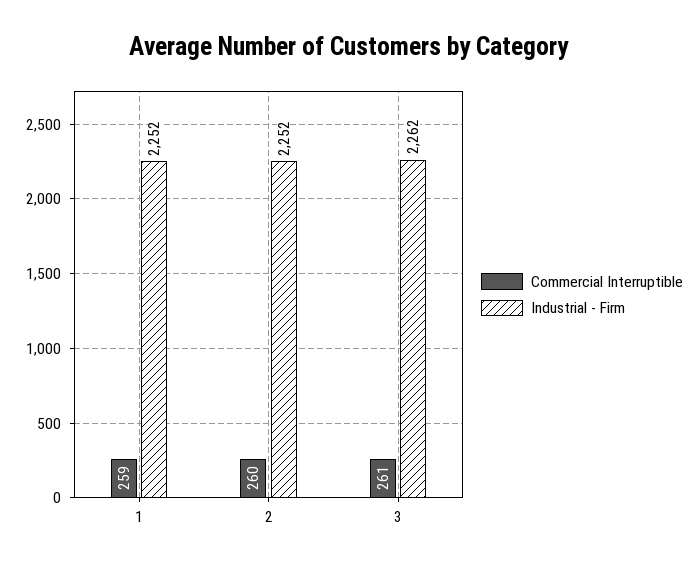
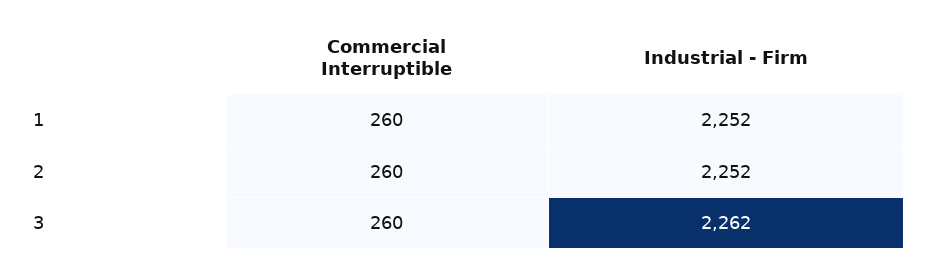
Commercial Interruptible, 1: 259 -> 260
Commercial Interruptible, 3: 261 -> 260

